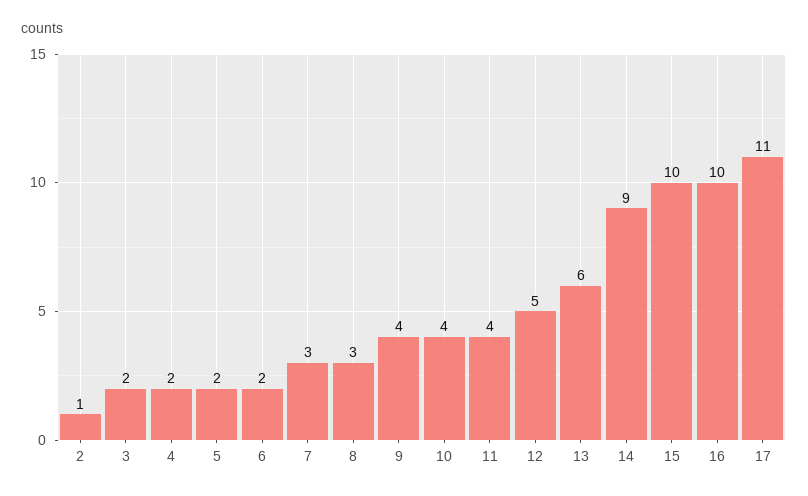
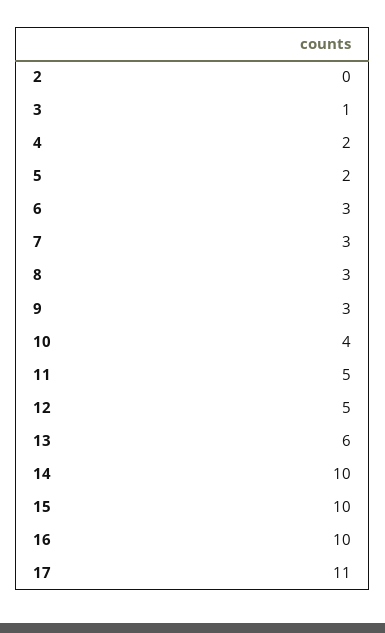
2: 1 -> 0
3: 2 -> 1
6: 2 -> 3
9: 4 -> 3
11: 4 -> 5
14: 9 -> 10

